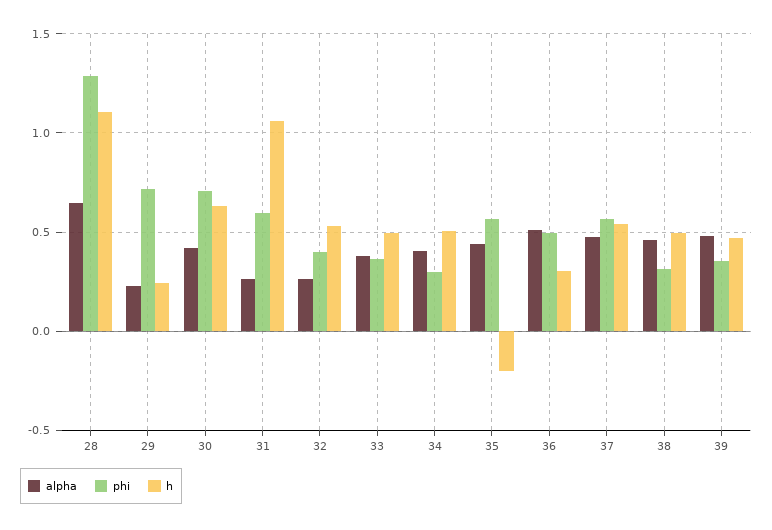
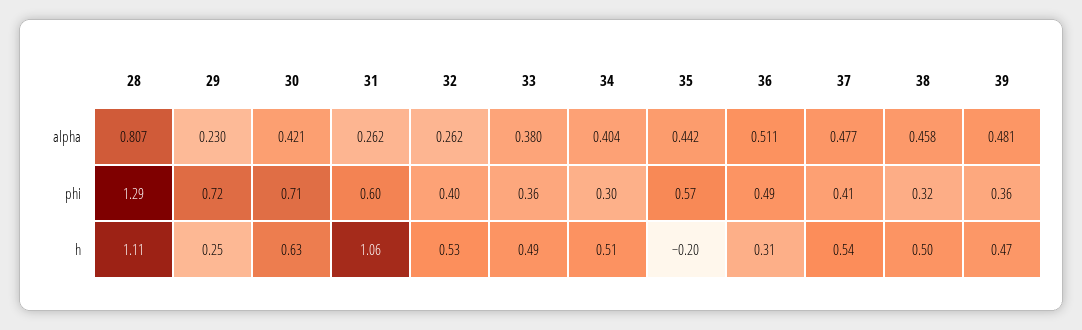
alpha, 28: 0.65 -> 0.807
phi, 37: 0.55 -> 0.41

